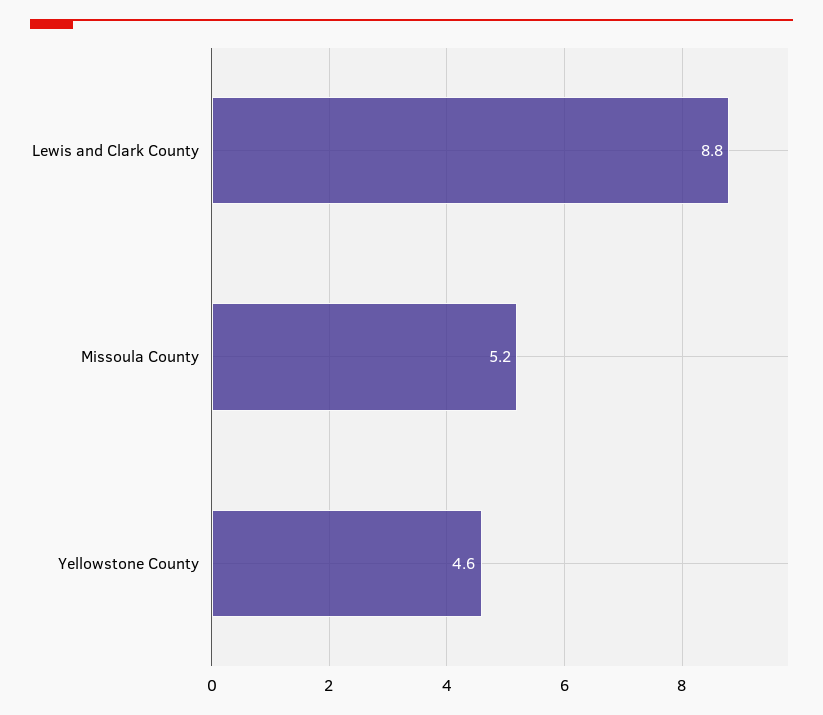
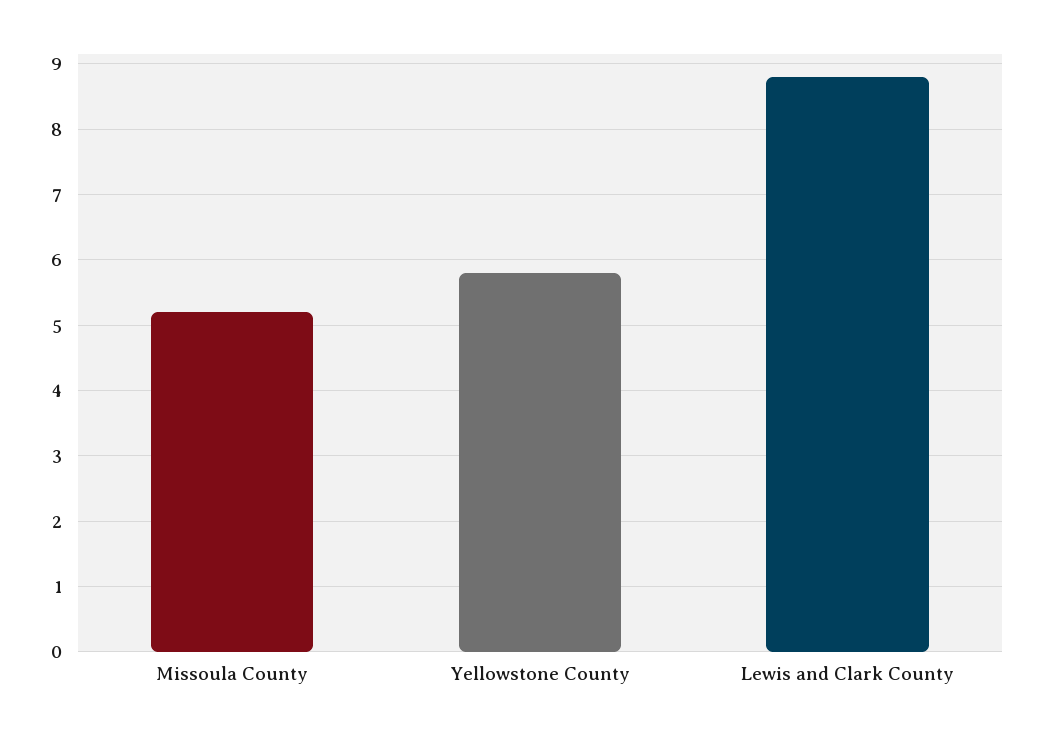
Yellowstone County: 4.6 -> 5.8

